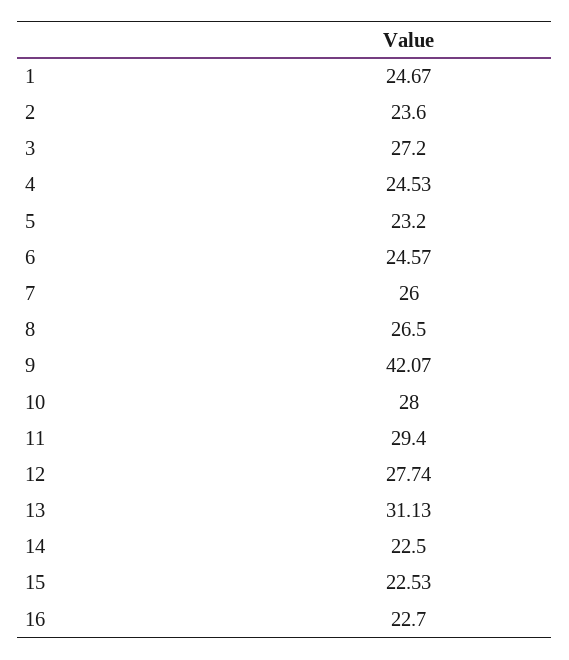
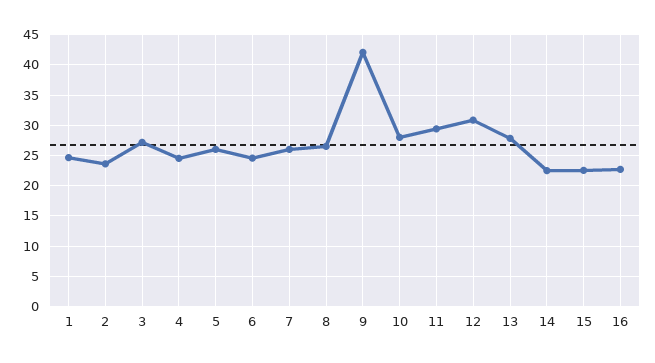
5: 23.2 -> 26
12: 27.74 -> 31
13: 31.13 -> 28

